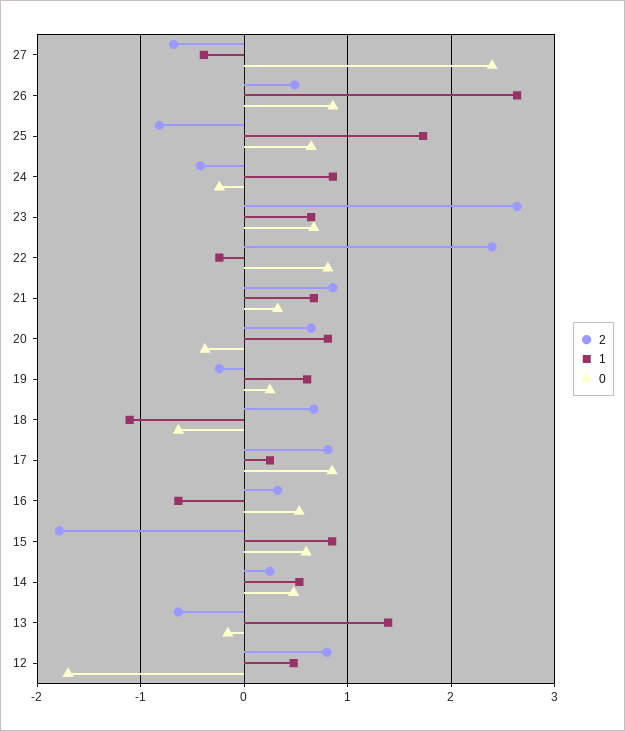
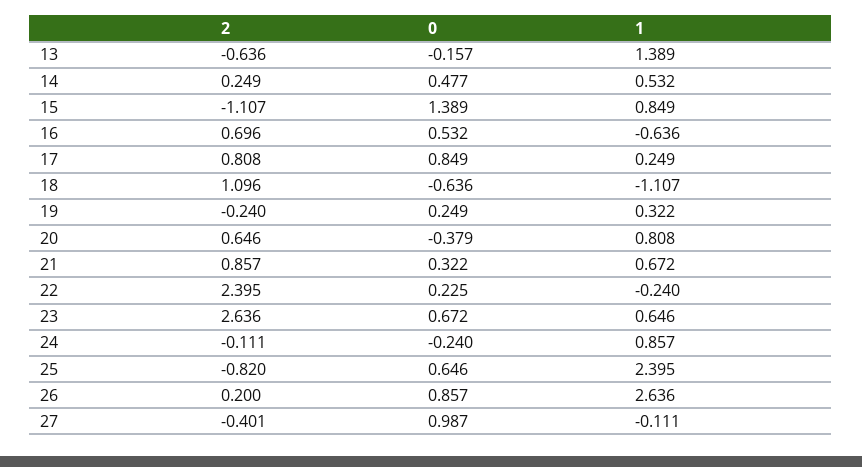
2, 27: -0.7 -> -0.401
1, 27: -0.4 -> -0.111
0, 27: 2.4 -> 0.987
2, 26: 0.5 -> 0.2
1, 25: 1.7 -> 2.395
2, 24: -0.4 -> -0.111
0, 22: 0.8 -> 0.225
1, 19: 0.6 -> 0.322
2, 18: 0.7 -> 1.096
2, 16: 0.3 -> 0.696
2, 15: -1.8 -> -1.107
0, 15: 0.6 -> 1.389
2, 12: 0.8 -> none
1, 12: 0.5 -> none
0, 12: -1.7 -> none

